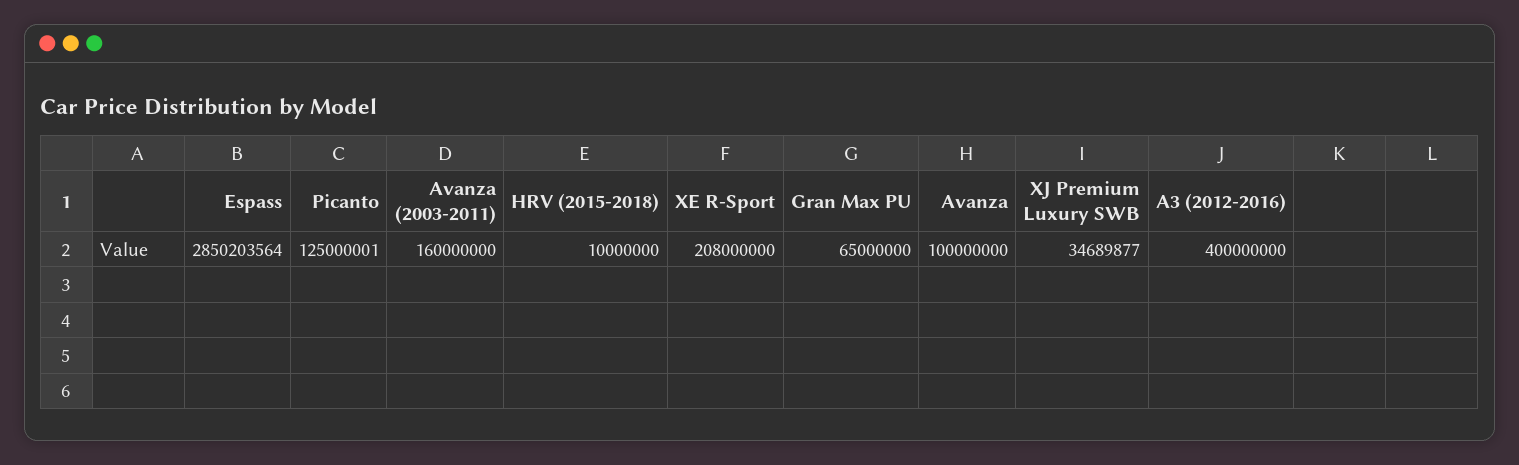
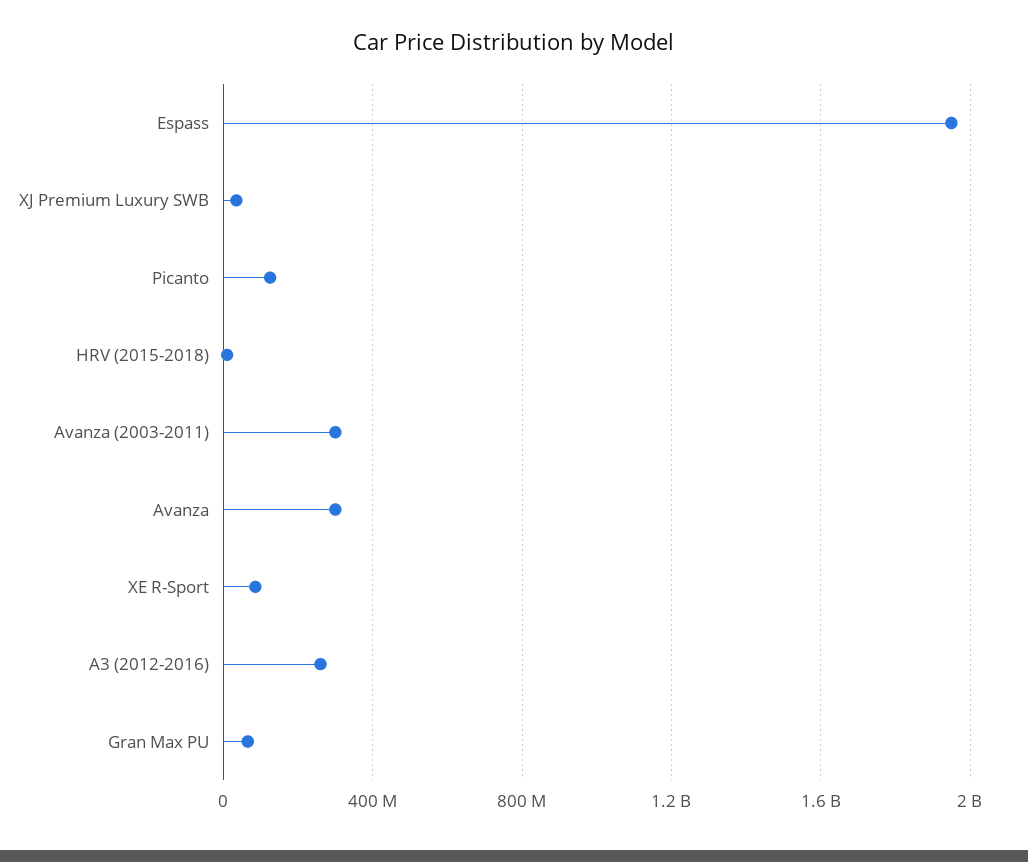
Espass: 2850203564 -> 1950000000
Avanza (2003-2011): 160000000 -> 300000000
XE R-Sport: 208000000 -> 100000000
Avanza: 100000000 -> 300000000
A3 (2012-2016): 400000000 -> 250000000

